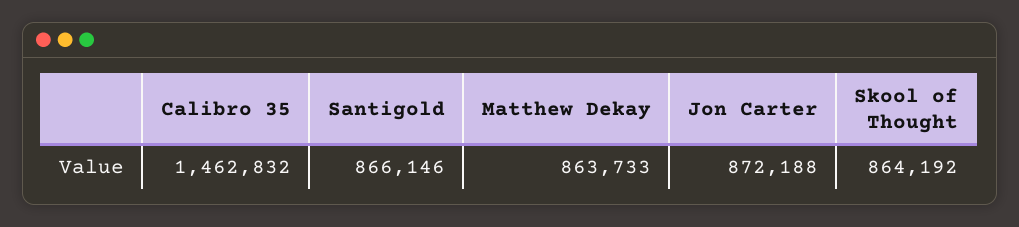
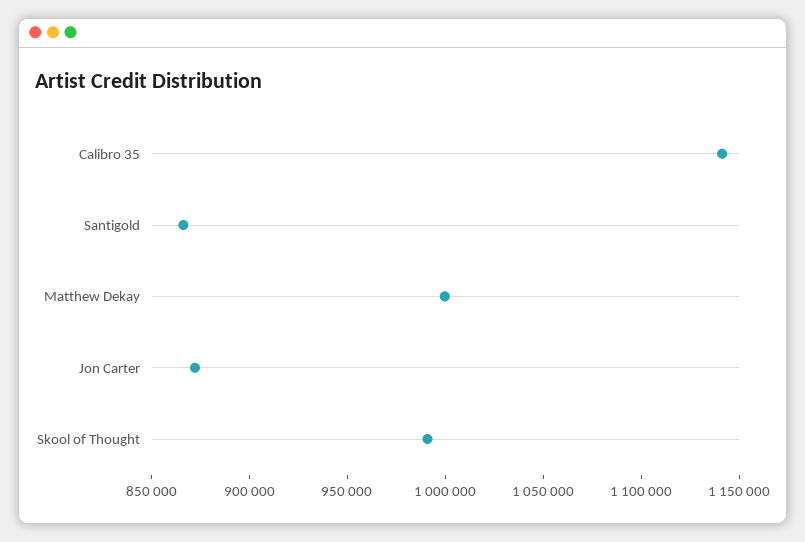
Calibro 35: 1462832 -> 1140000
Matthew Dekay: 863733 -> 1000000
Skool of Thought: 864192 -> 990000

